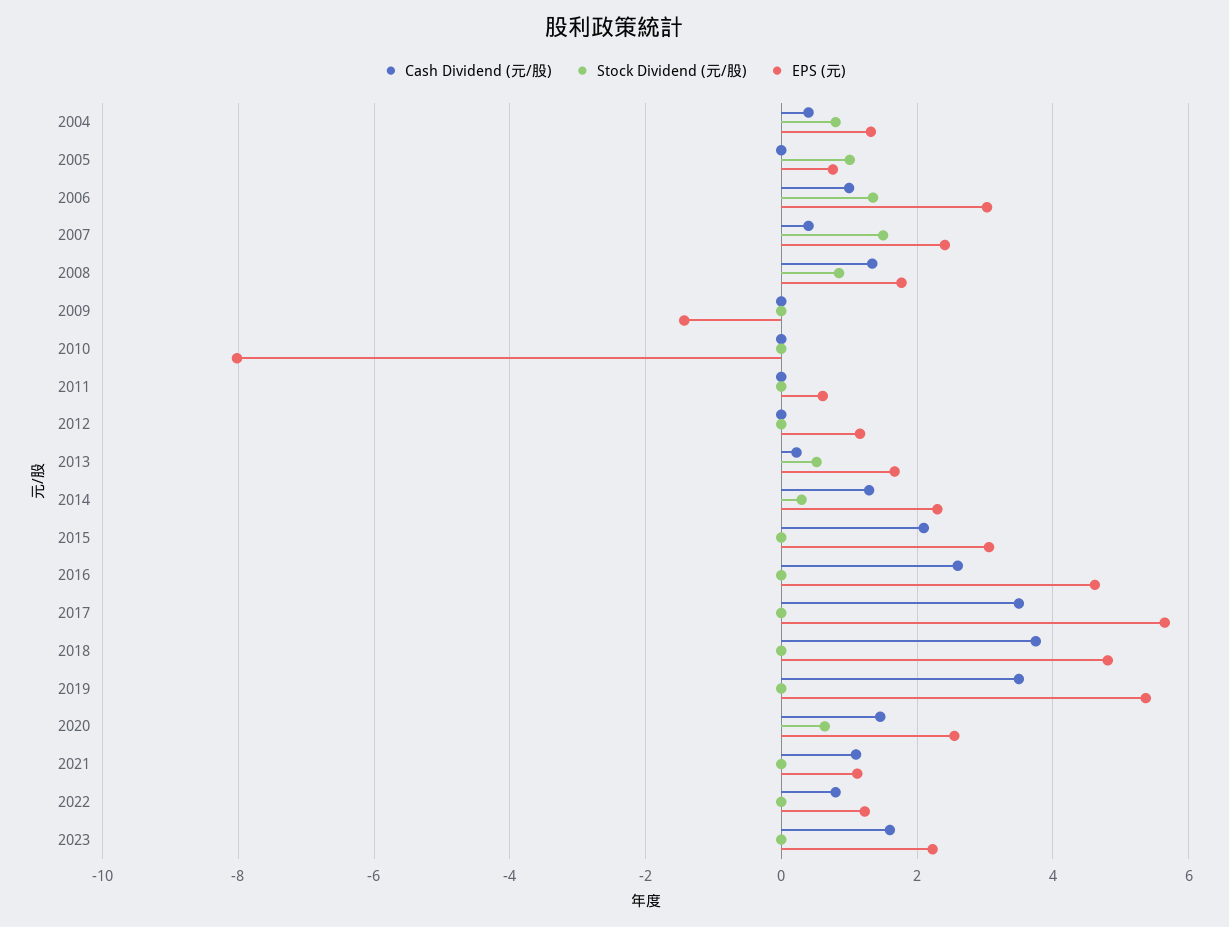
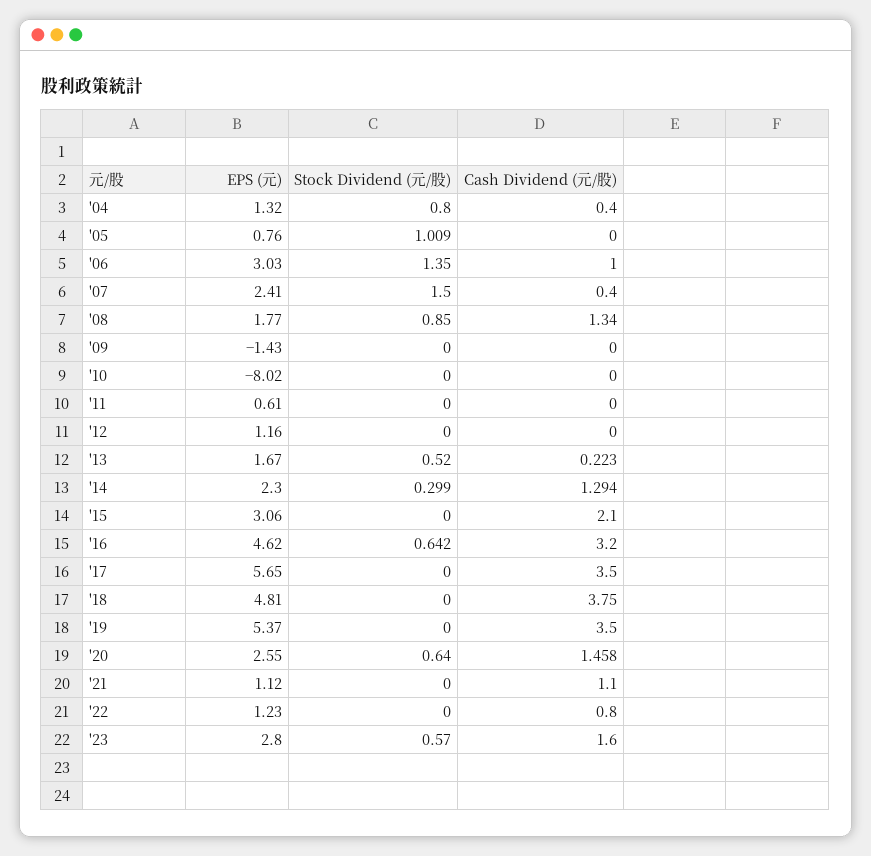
Cash Dividend (元/股), 2016: 2.6 -> 3.2
Stock Dividend (元/股), 2016: 0 -> 0.642
Stock Dividend (元/股), 2023: 0 -> 0.57
EPS (元), 2023: 2.2 -> 2.8

